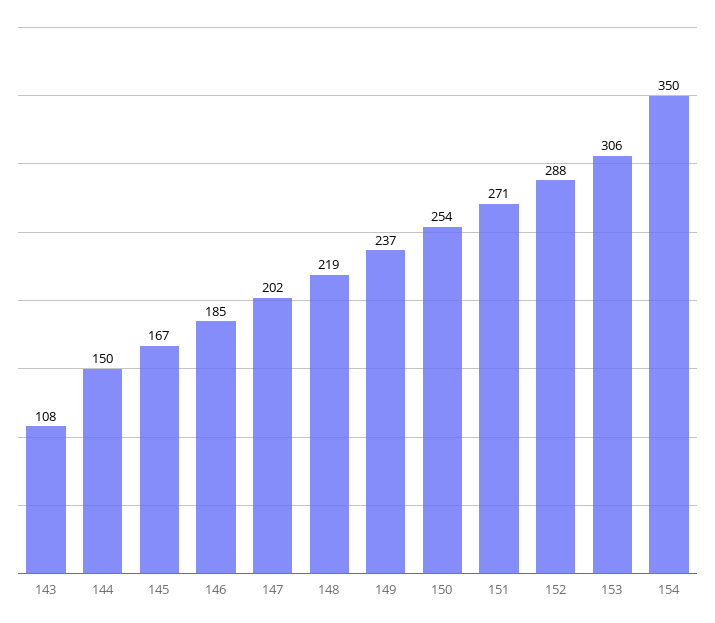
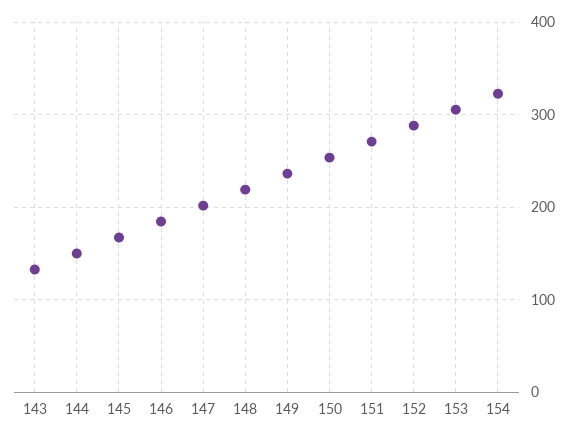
143: 108 -> 130
154: 350 -> 320

